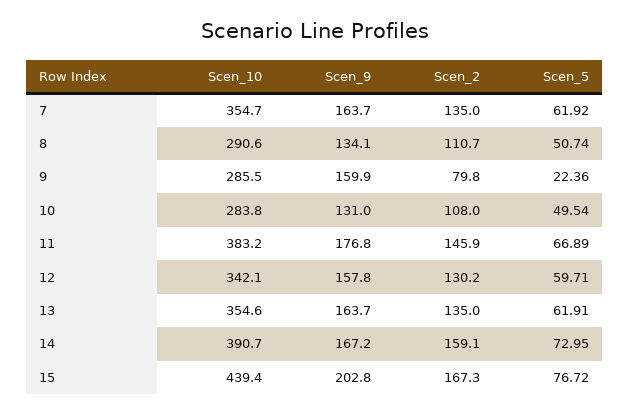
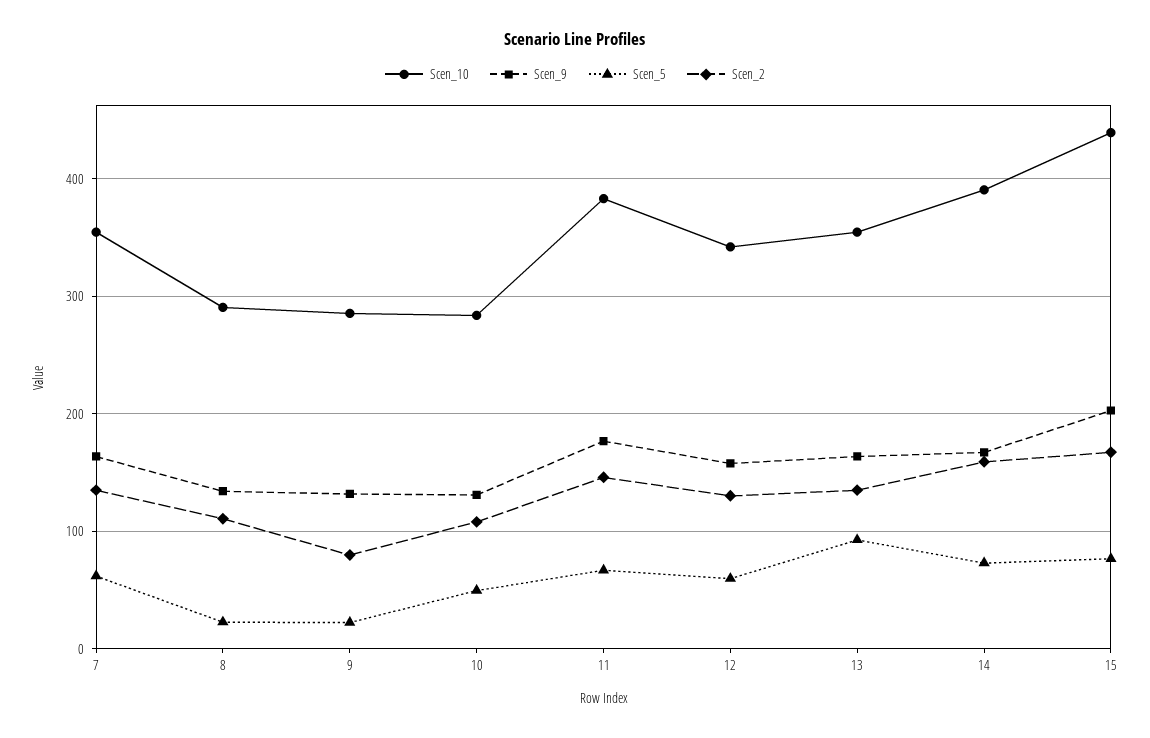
Scen_5, 8: 50.74 -> 20
Scen_9, 9: 159.9 -> 130
Scen_5, 13: 61.91 -> 90

